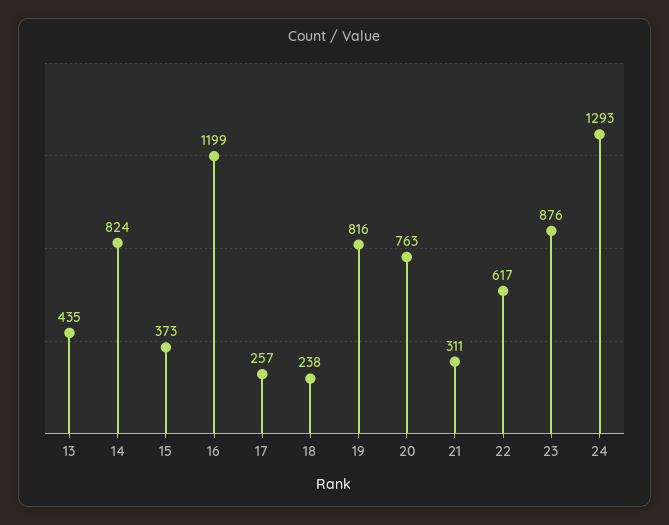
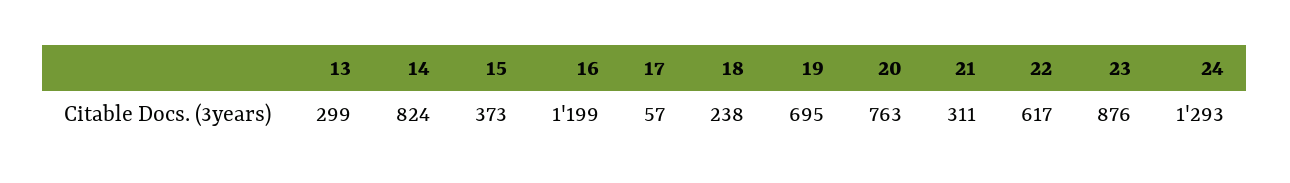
13: 435 -> 299
17: 257 -> 57
19: 816 -> 695

